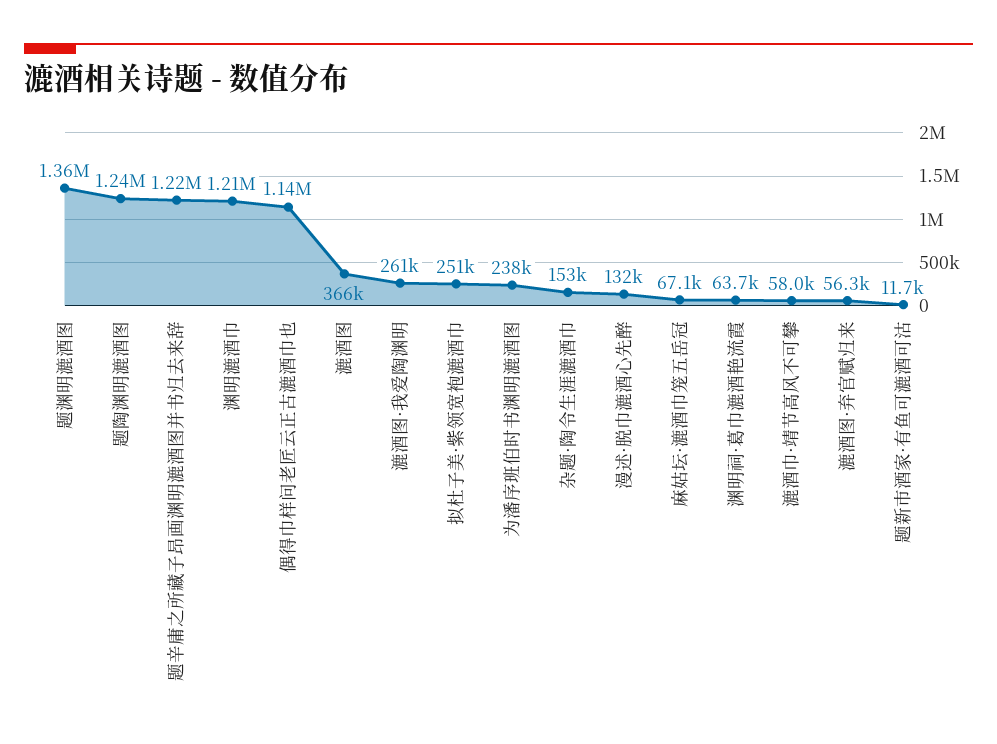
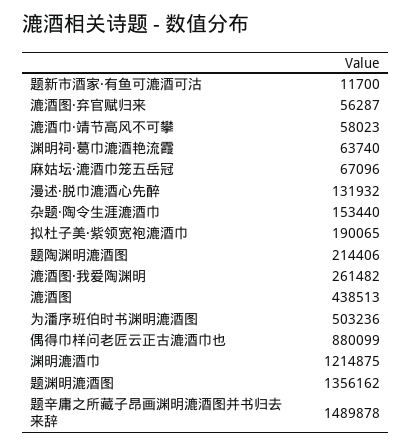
题陶渊明漉酒图: 1240000 -> 214406
题辛庸之所藏子昂画渊明漉酒图并书归去来辞: 1220000 -> 1489878
偶得巾样问老匠云正古漉酒巾也: 1140000 -> 880099
漉酒图: 366000 -> 438513
拟杜子美·紫领宽袍漉酒巾: 251000 -> 190065
为潘序班伯时书渊明漉酒图: 238000 -> 503236

